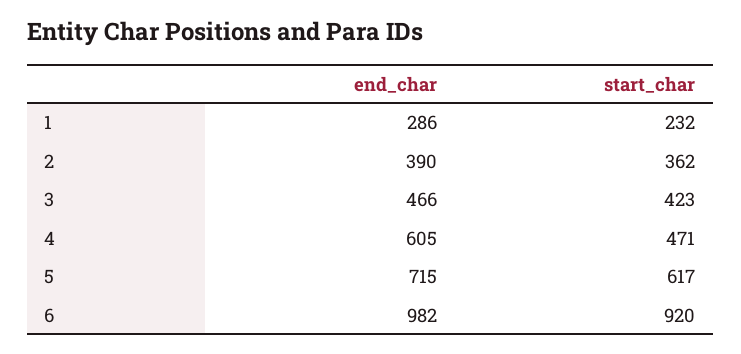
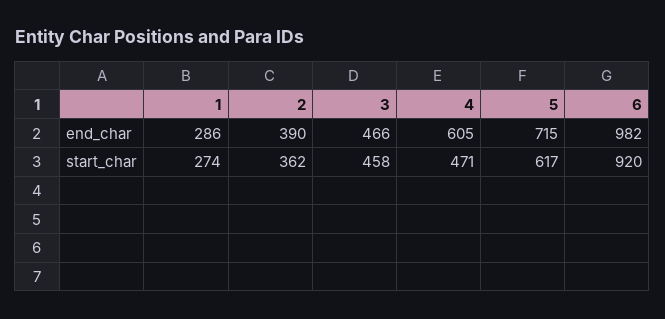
start_char, 1: 232 -> 274
start_char, 3: 423 -> 458

